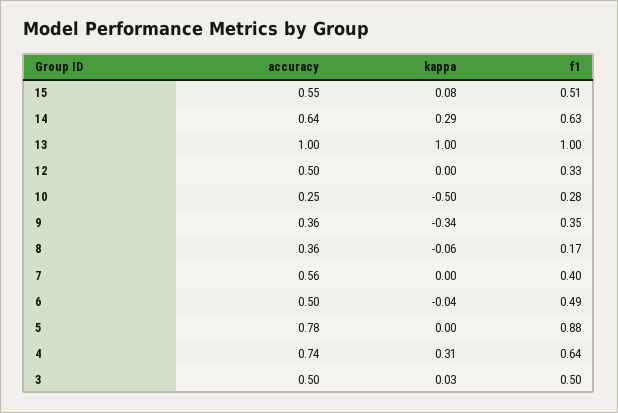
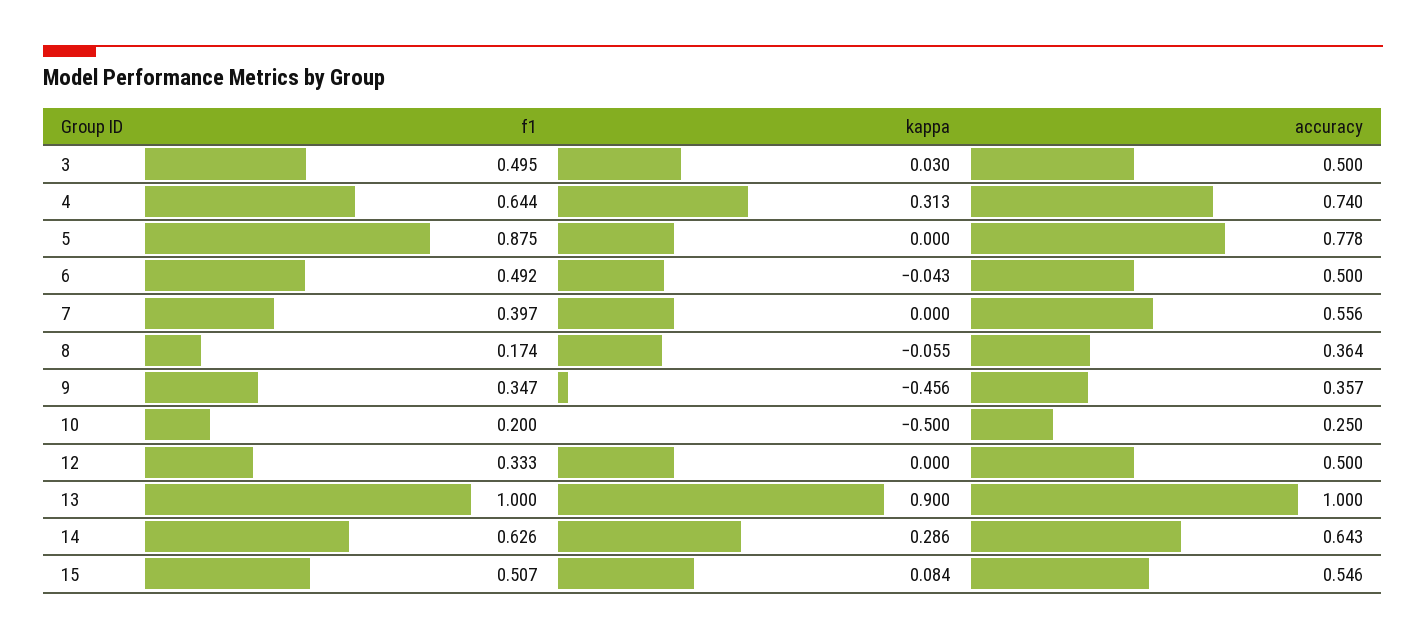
kappa, 13: 1 -> 0.9
f1, 10: 0.28 -> 0.2
kappa, 9: -0.34 -> -0.456

